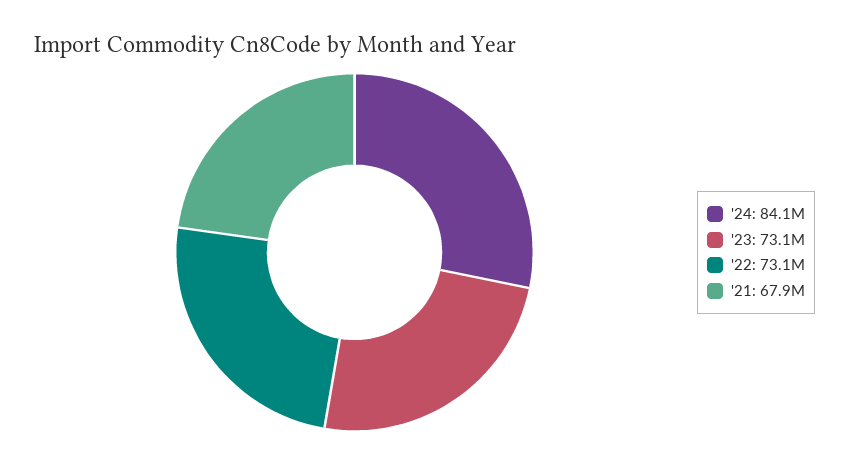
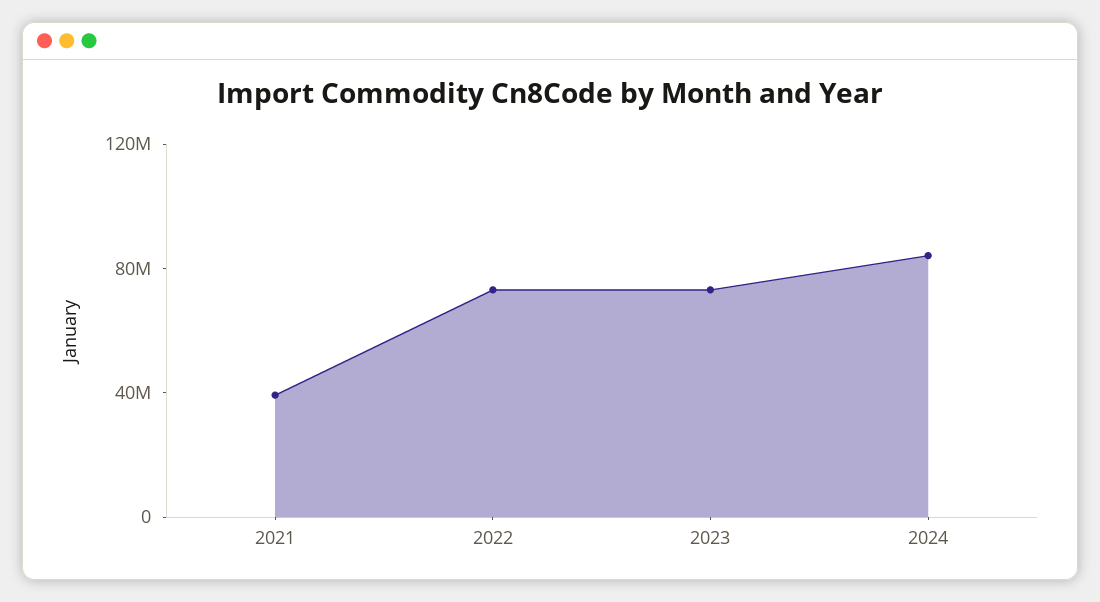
'21: 67900000 -> 40000000

